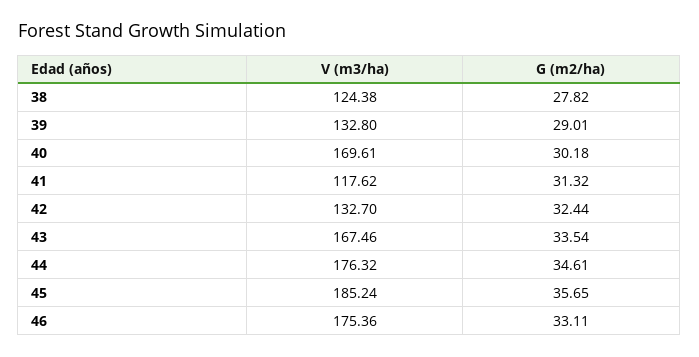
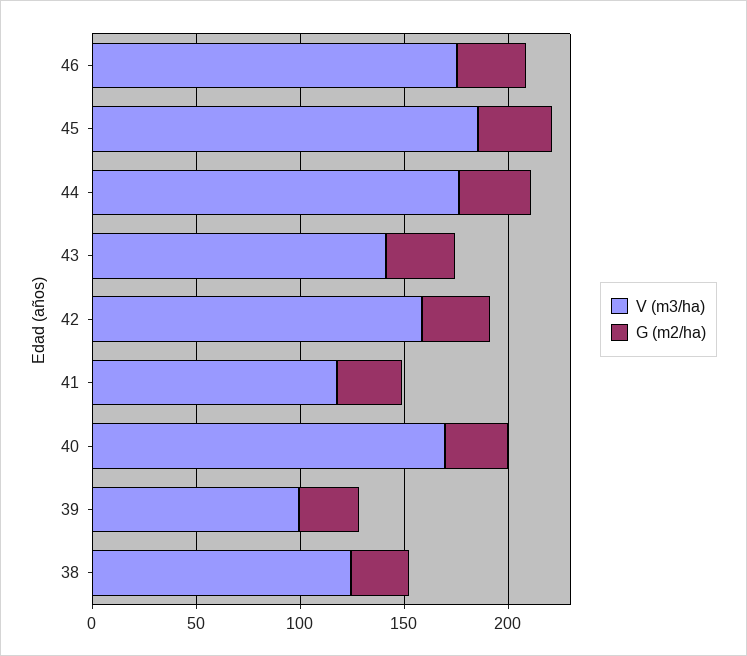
V (m3/ha), 39: 132.8 -> 100
V (m3/ha), 42: 132.7 -> 160
V (m3/ha), 43: 167.46 -> 140

